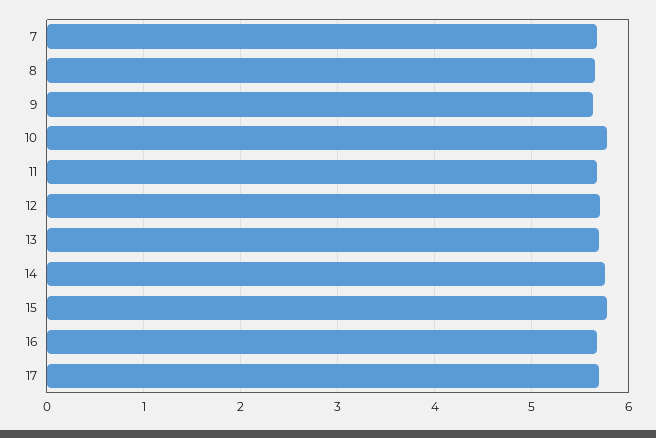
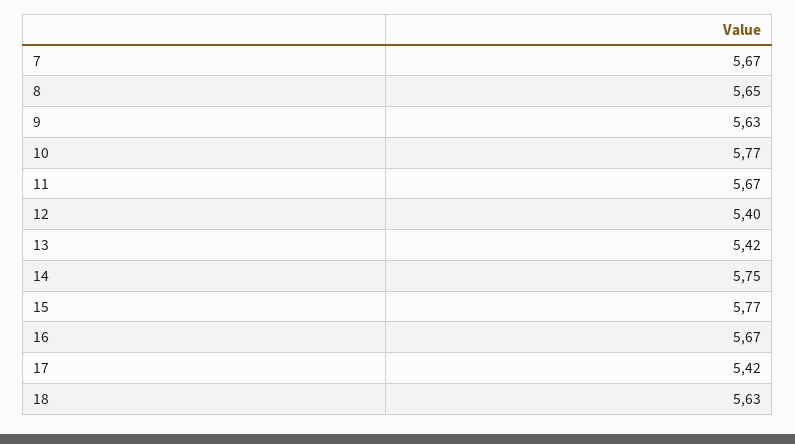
12: 5.7 -> 5.4
13: 5.7 -> 5.42
17: 5.7 -> 5.42
18: none -> 5.63

